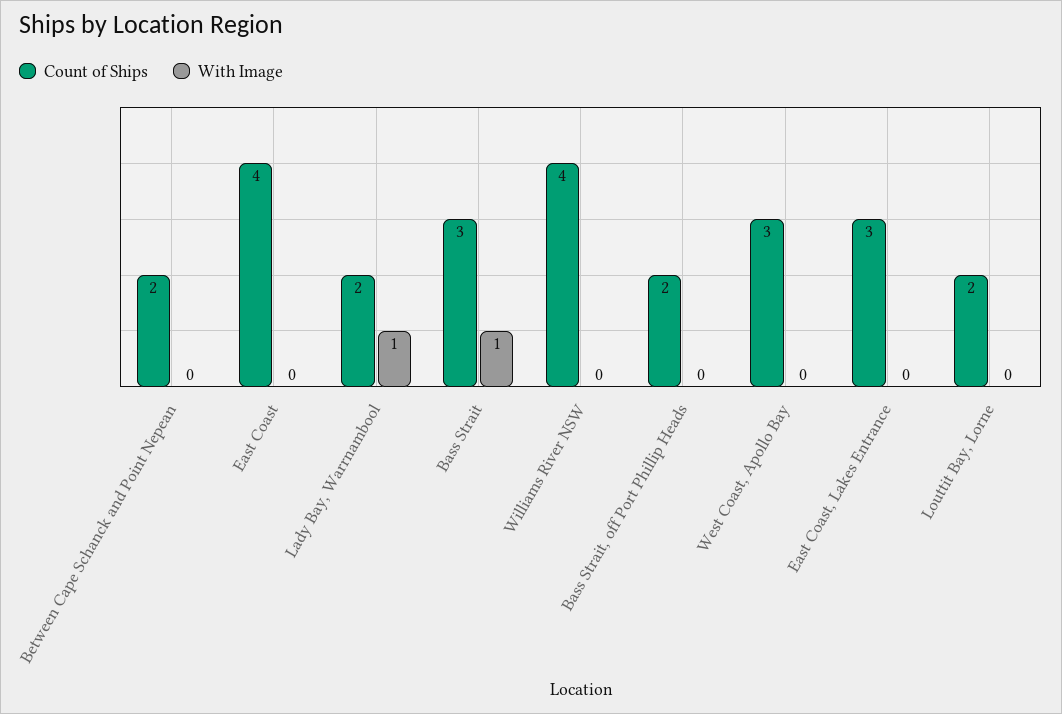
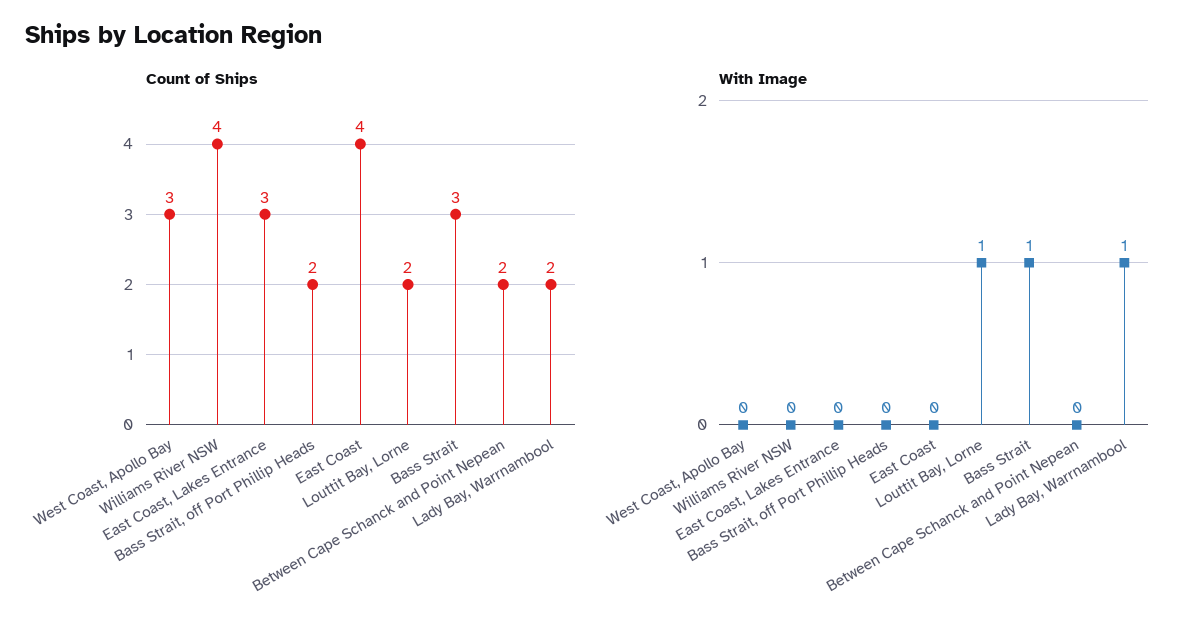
With Image, Louttit Bay, Lorne: 0 -> 1

